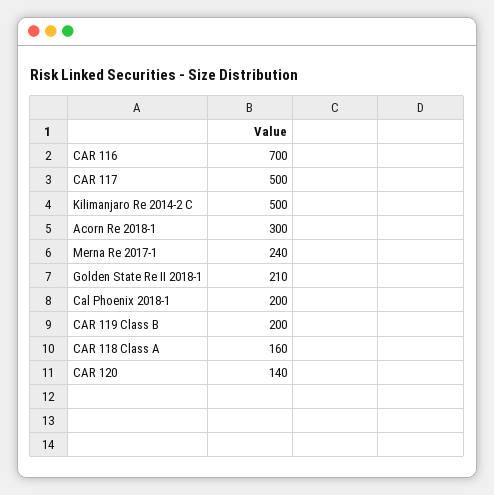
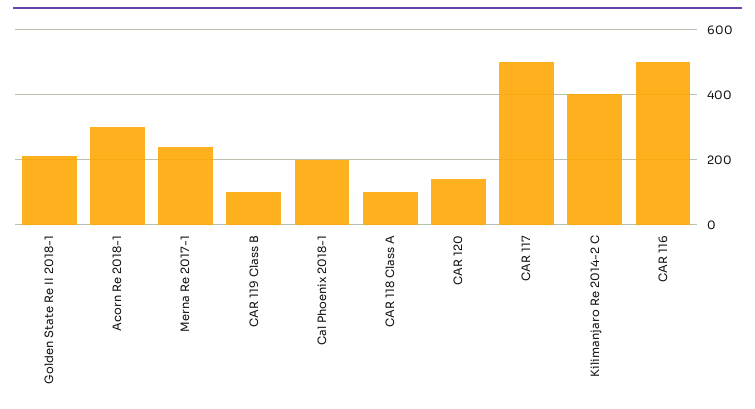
CAR 116: 700 -> 500
Kilimanjaro Re 2014-2 C: 500 -> 400
CAR 119 Class B: 200 -> 100
CAR 118 Class A: 160 -> 100

